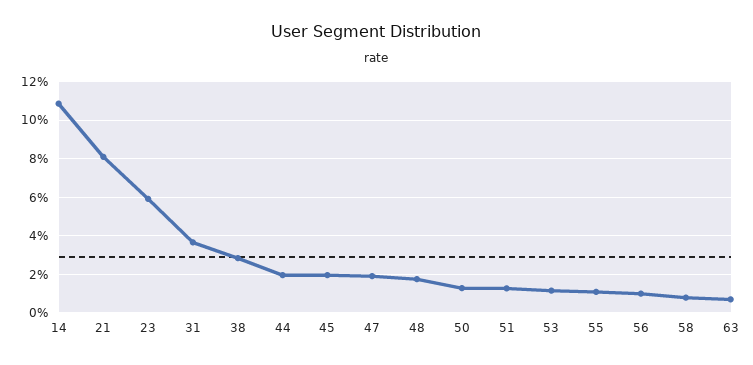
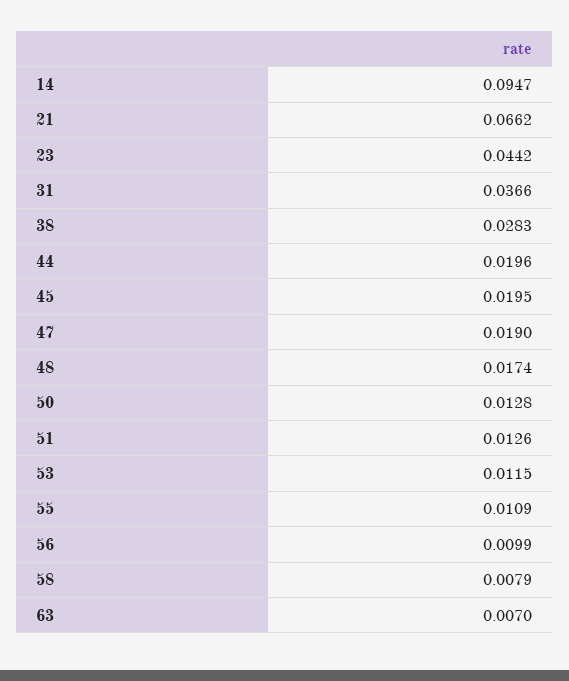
14: 0.11 -> 0.0947
21: 0.08 -> 0.0662
23: 0.06 -> 0.0442

